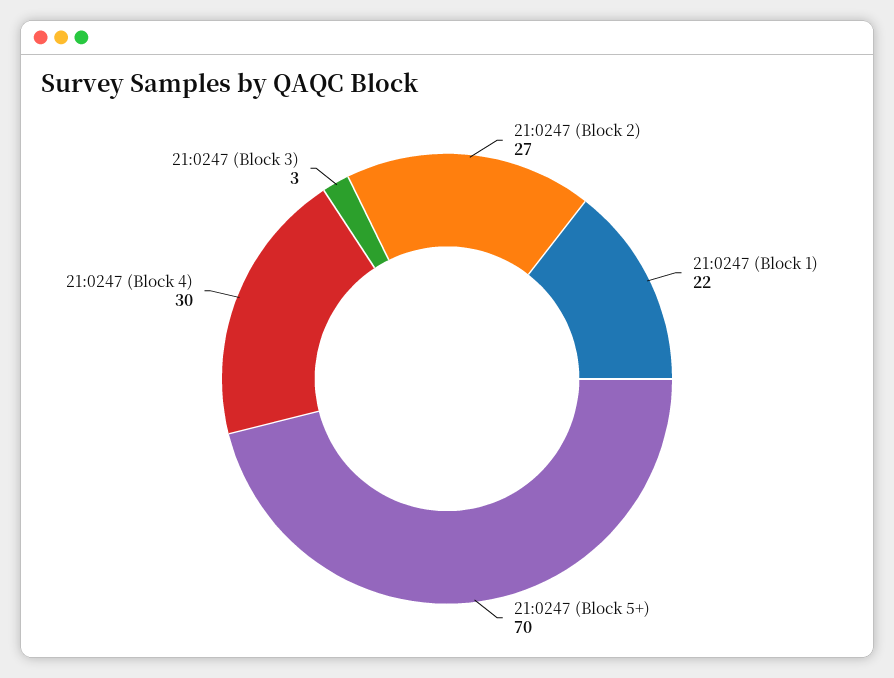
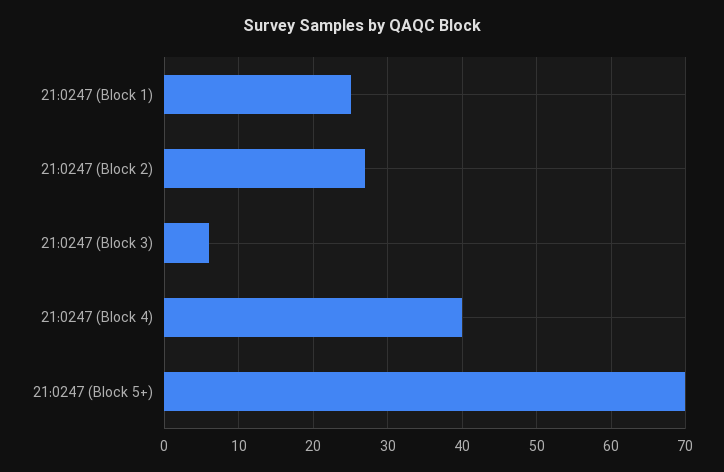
21:0247 (Block 1): 22 -> 25
21:0247 (Block 4): 30 -> 40
21:0247 (Block 3): 3 -> 6

